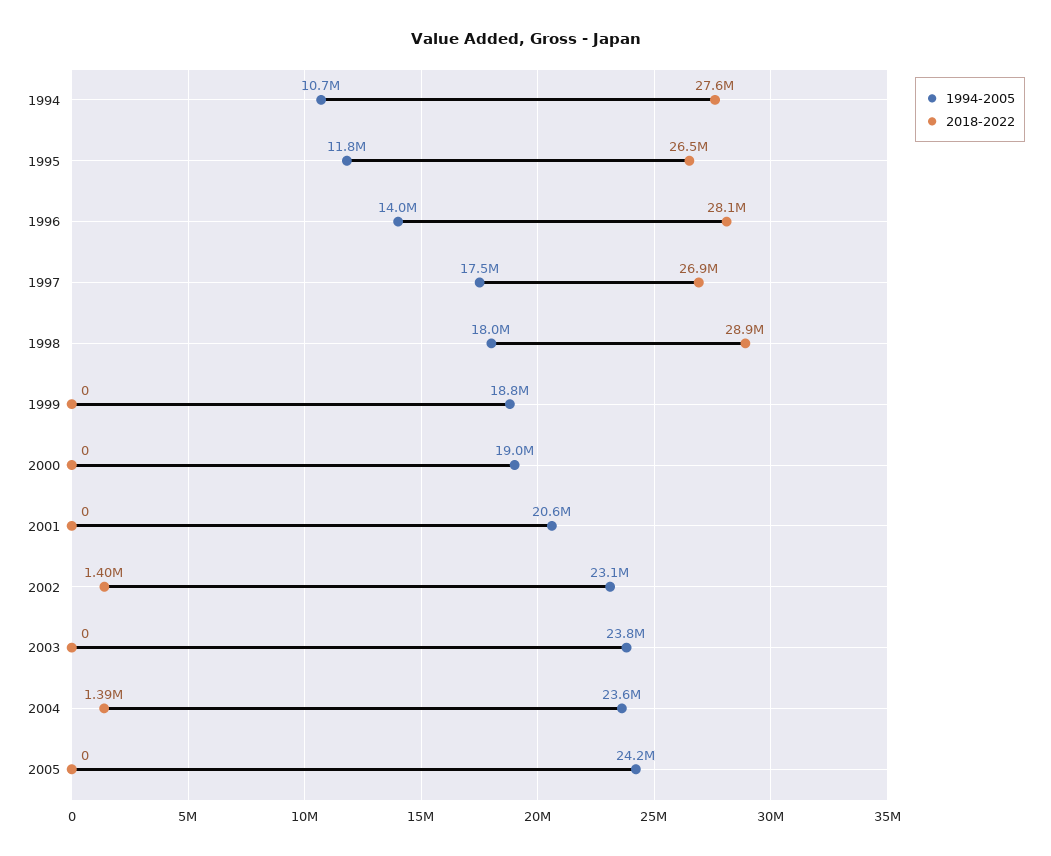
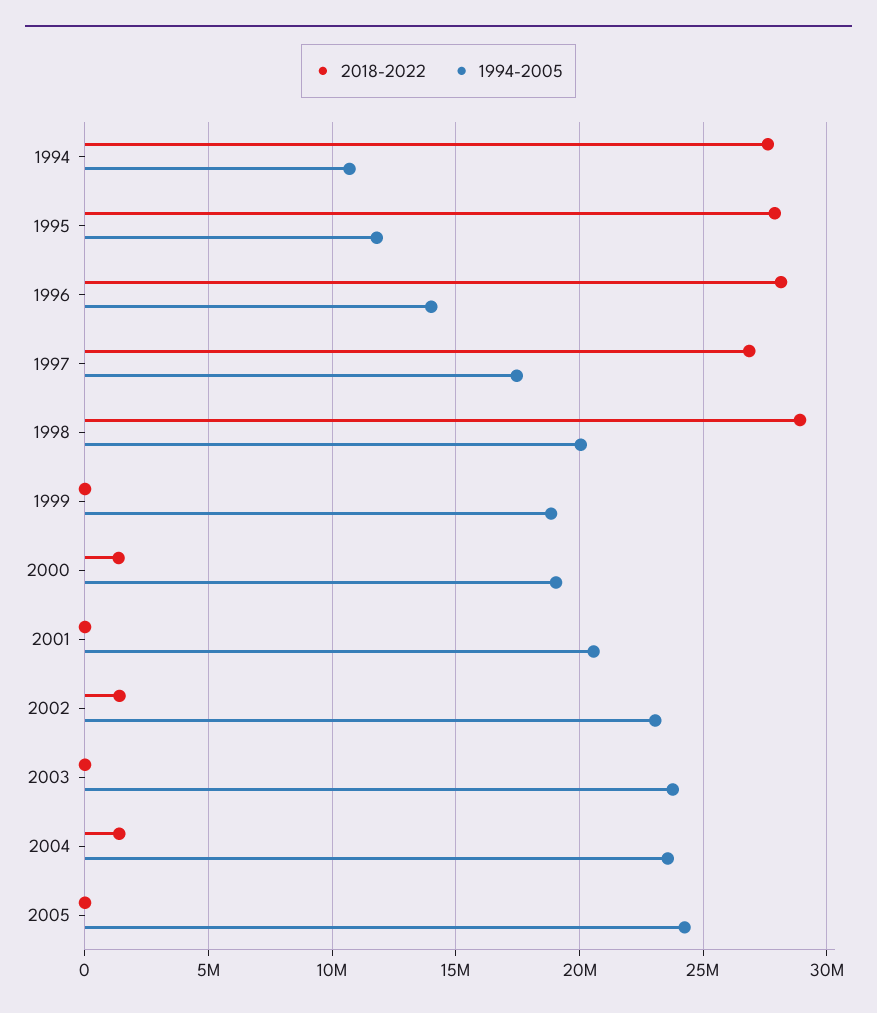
2018-2022, 1995: 26500000 -> 28000000
1994-2005, 1998: 18000000 -> 20000000
2018-2022, 2000: 0 -> 1500000

